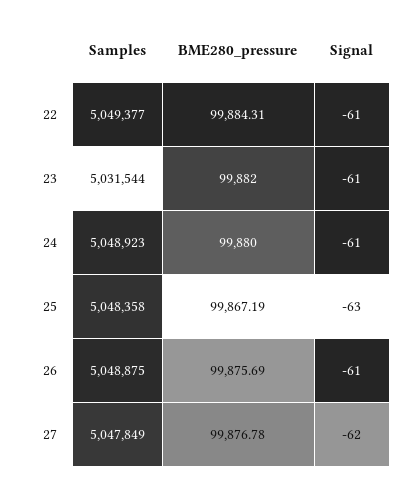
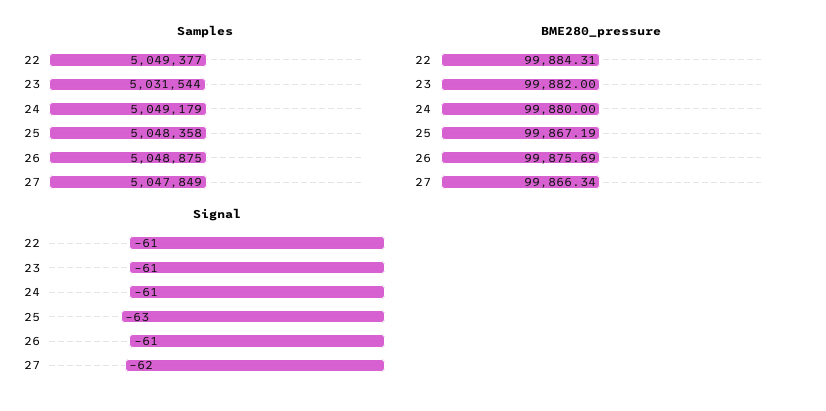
Samples, 24: 5048923 -> 5049179
BME280_pressure, 27: 99876.78 -> 99866.34

